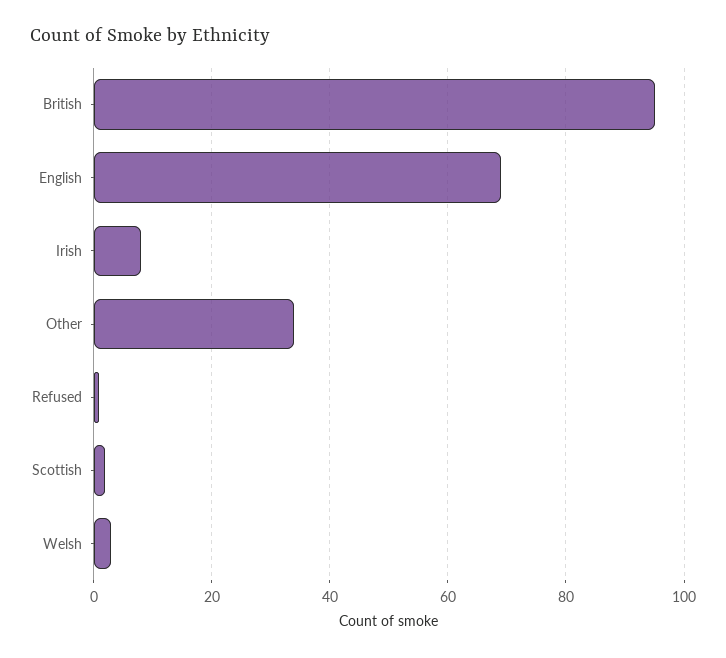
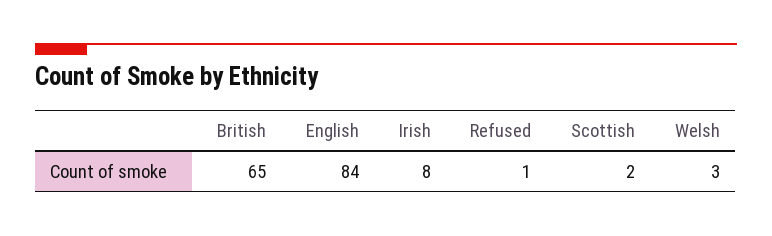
British: 95 -> 65
English: 70 -> 84
Other: 35 -> none

